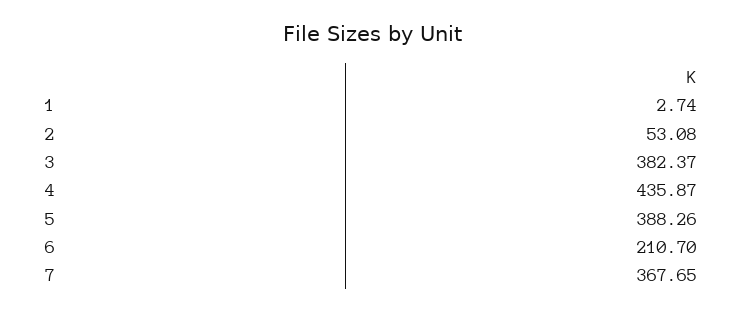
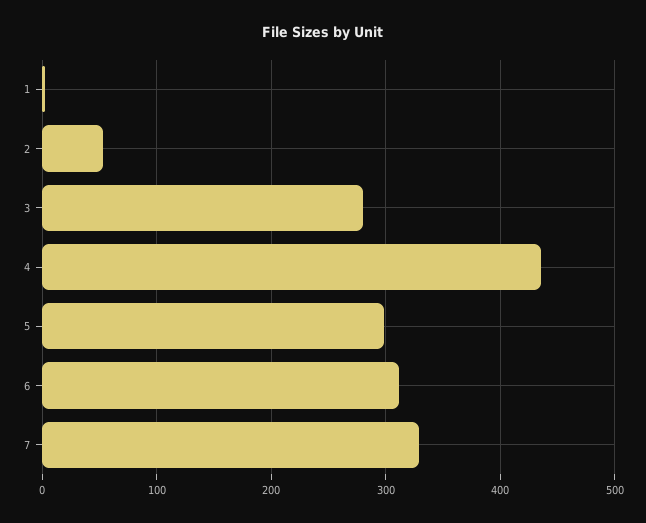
3: 382.37 -> 280
5: 388.26 -> 300
6: 210.7 -> 310
7: 367.65 -> 330

